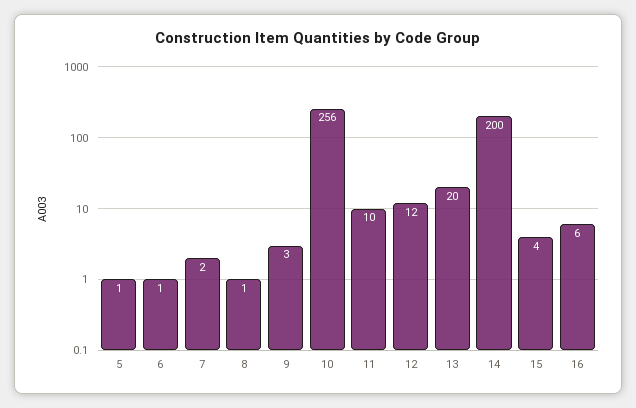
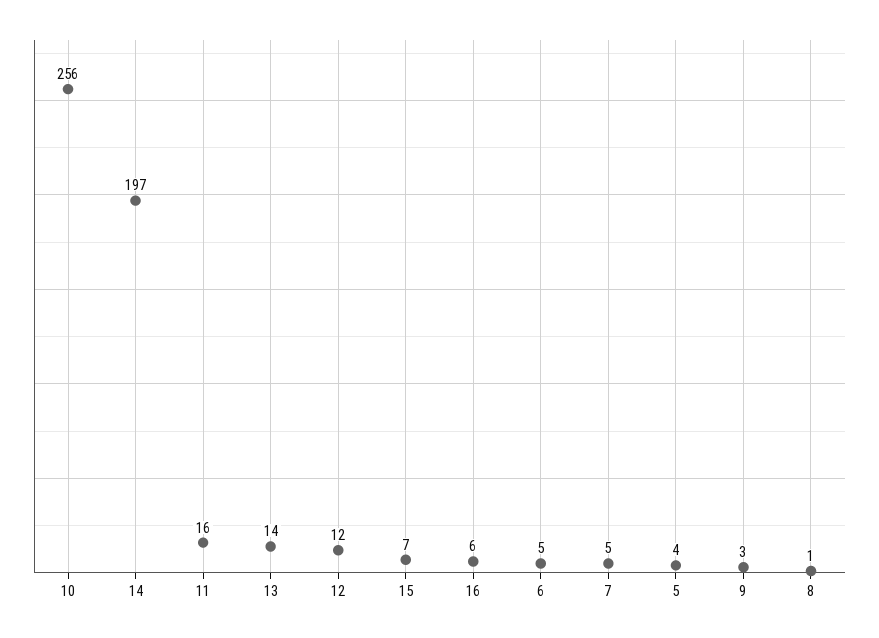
5: 1 -> 4
6: 1 -> 5
7: 2 -> 5
11: 10 -> 16
13: 20 -> 14
14: 200 -> 197
15: 4 -> 7

